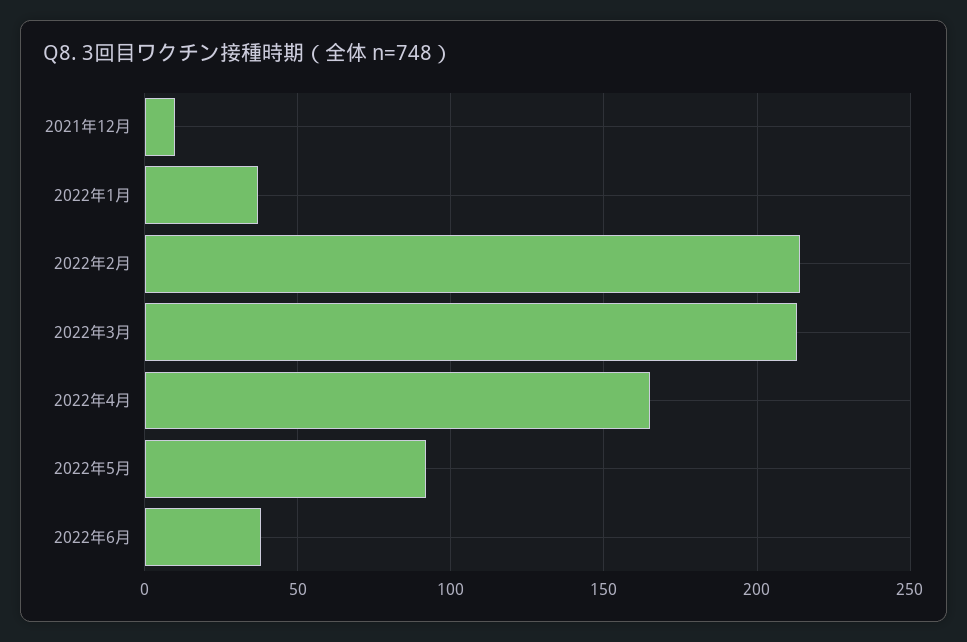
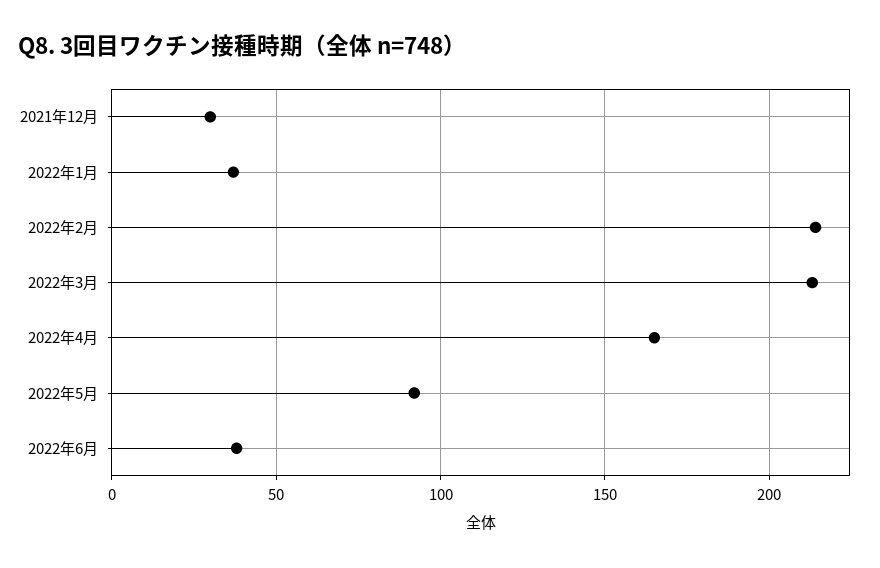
2021年12月: 10 -> 30

